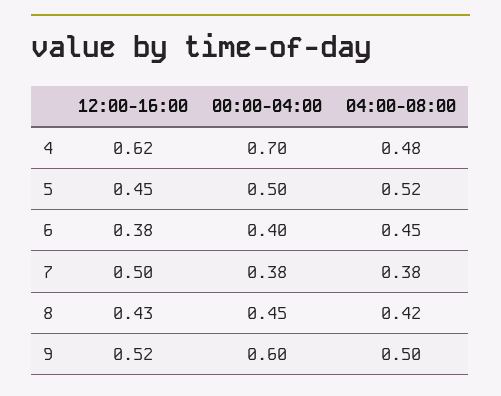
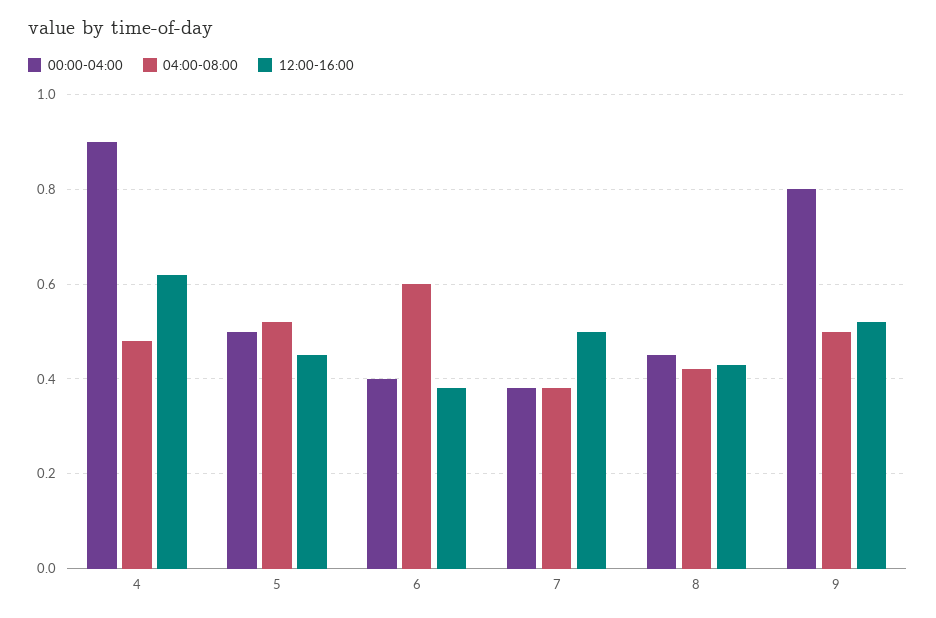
00:00-04:00, 4: 0.7 -> 0.9
04:00-08:00, 6: 0.45 -> 0.6
00:00-04:00, 9: 0.6 -> 0.8

